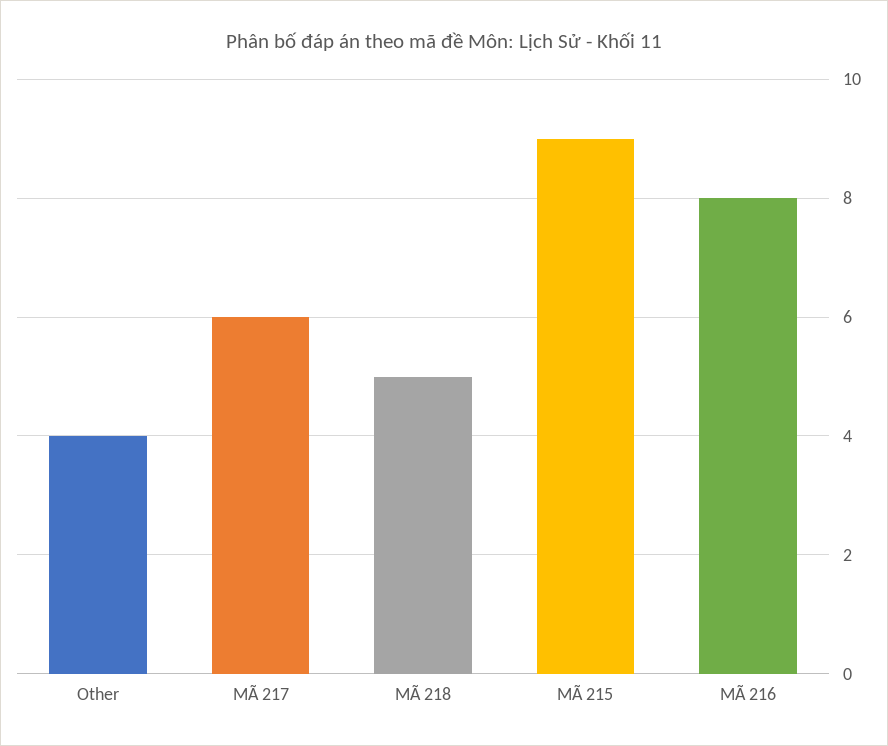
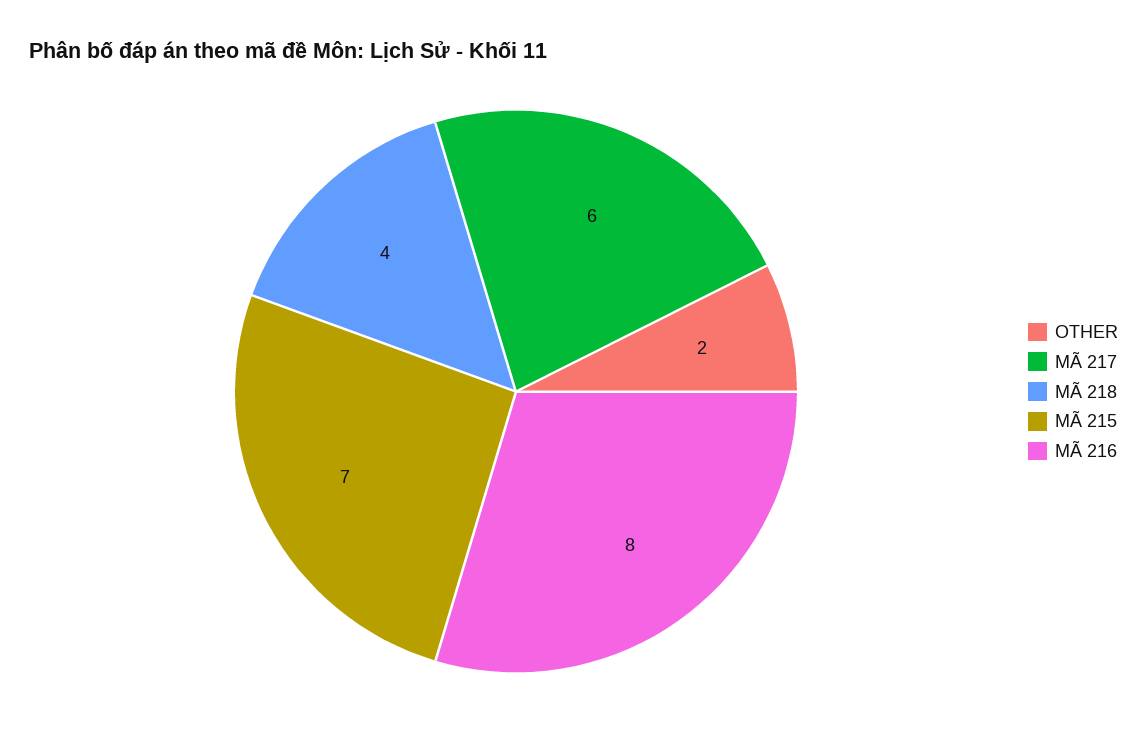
Other: 4 -> 2
MÃ 218: 5 -> 4
MÃ 215: 9 -> 7

